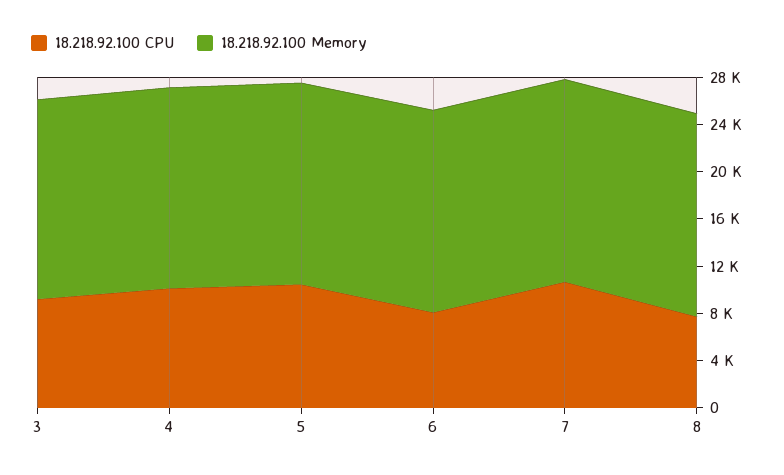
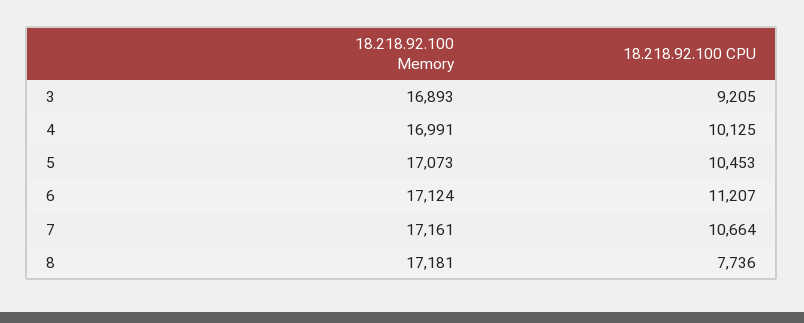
18.218.92.100 CPU, 6: 8000 -> 11207

